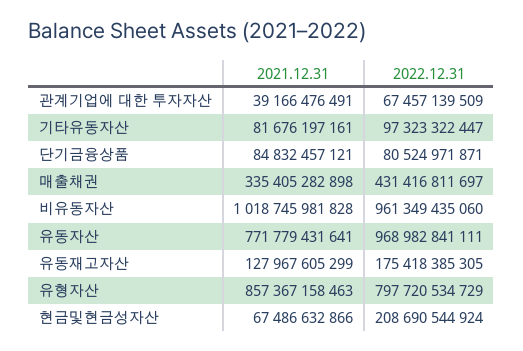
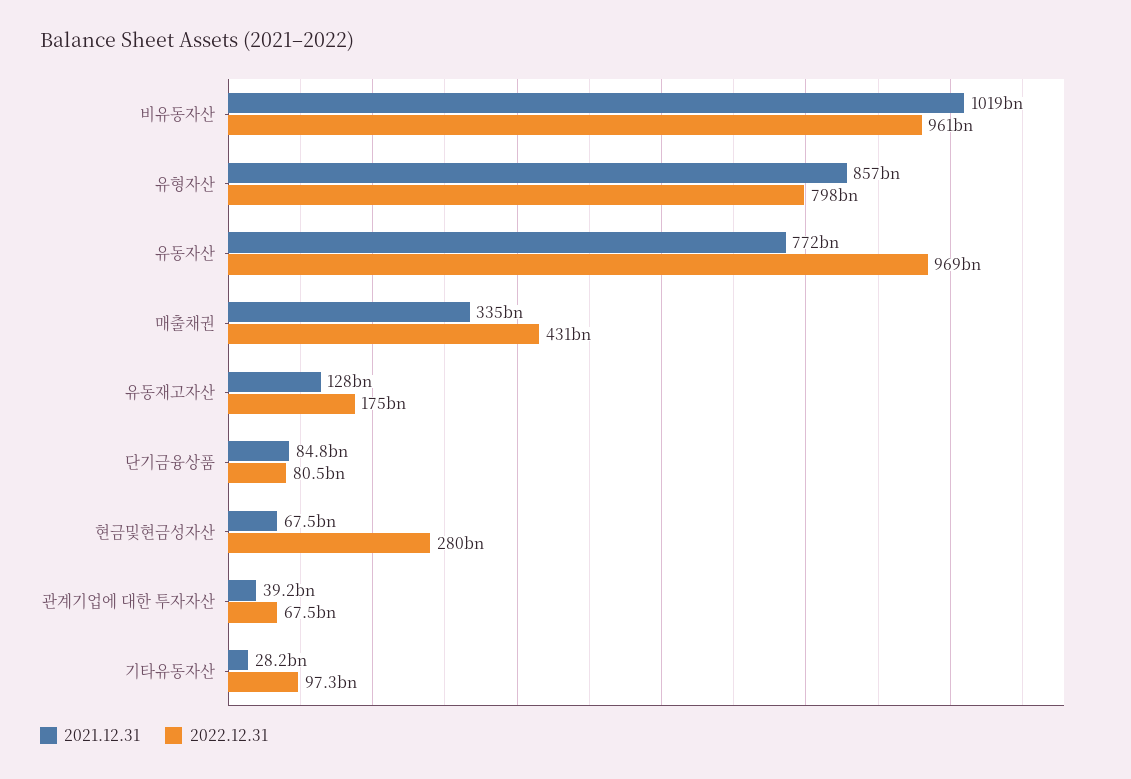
2021.12.31, 기타유동자산: 81676197161 -> 28200000000
2022.12.31, 현금및현금성자산: 208690544924 -> 280000000000

